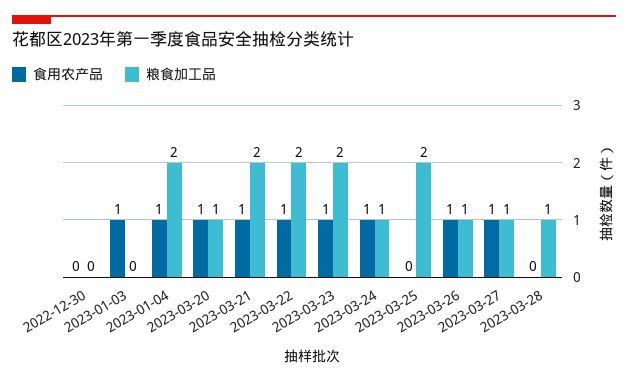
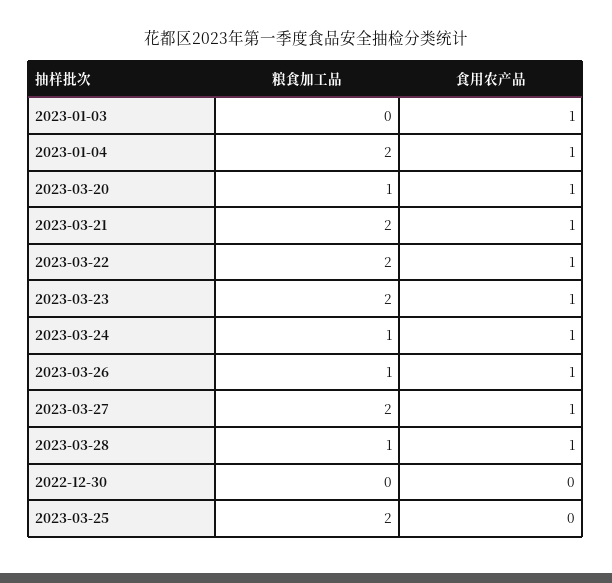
粮食加工品, 2023-03-27: 1 -> 2
食用农产品, 2023-03-28: 0 -> 1

